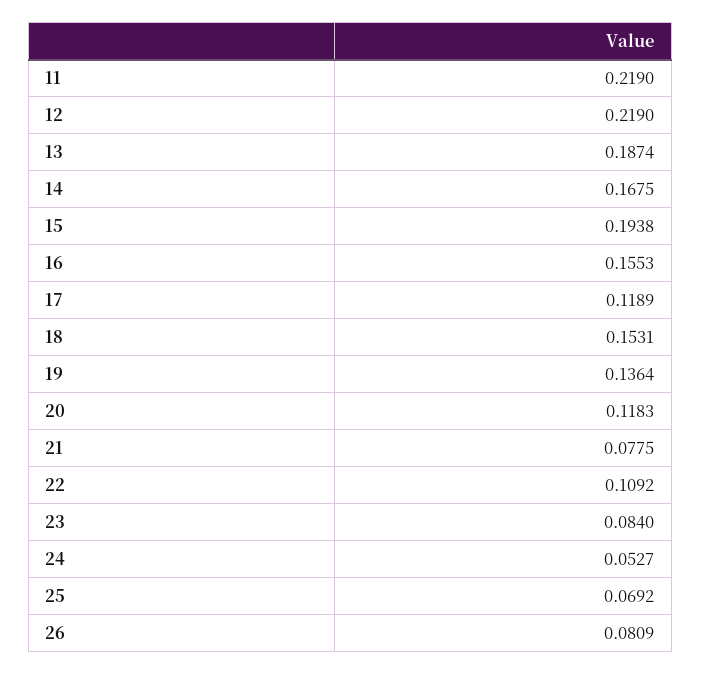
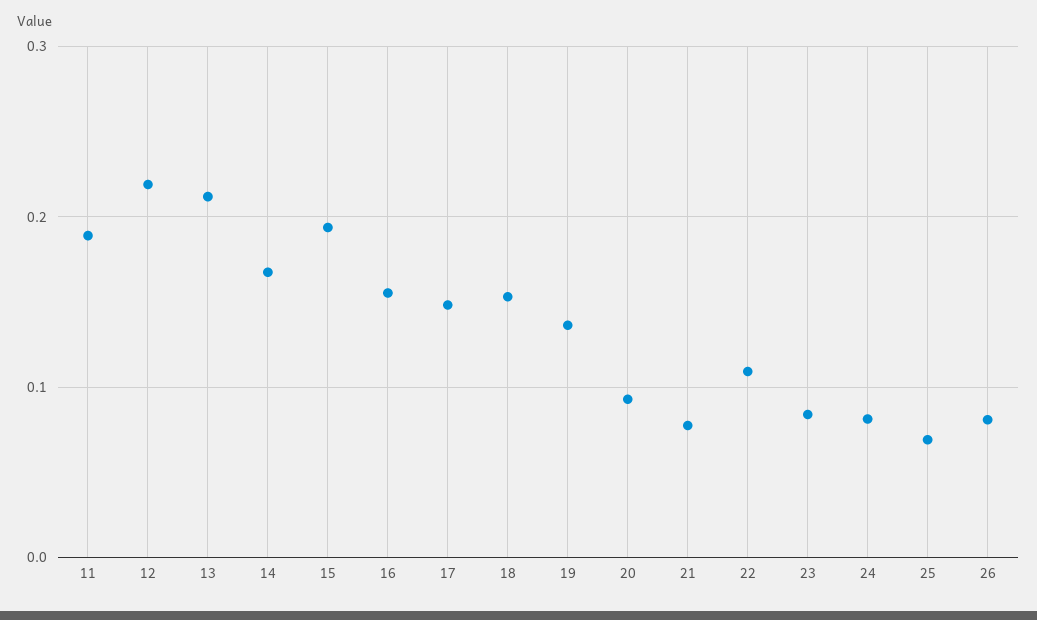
11: 0.219 -> 0.19
13: 0.1874 -> 0.21
17: 0.1189 -> 0.15
20: 0.1183 -> 0.09
24: 0.0527 -> 0.08

